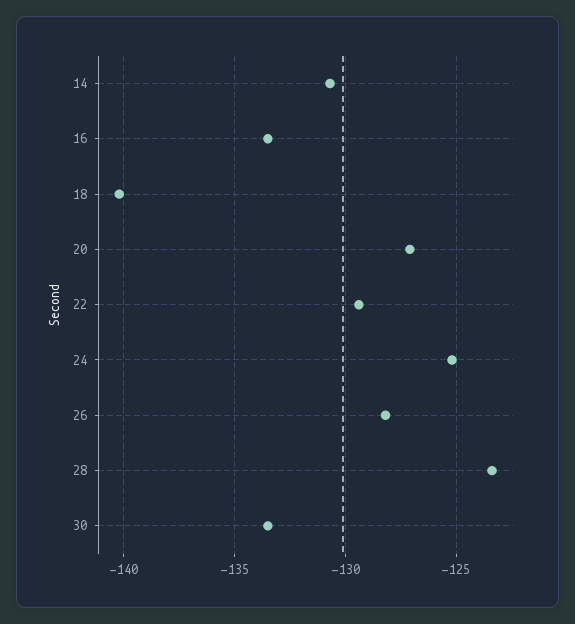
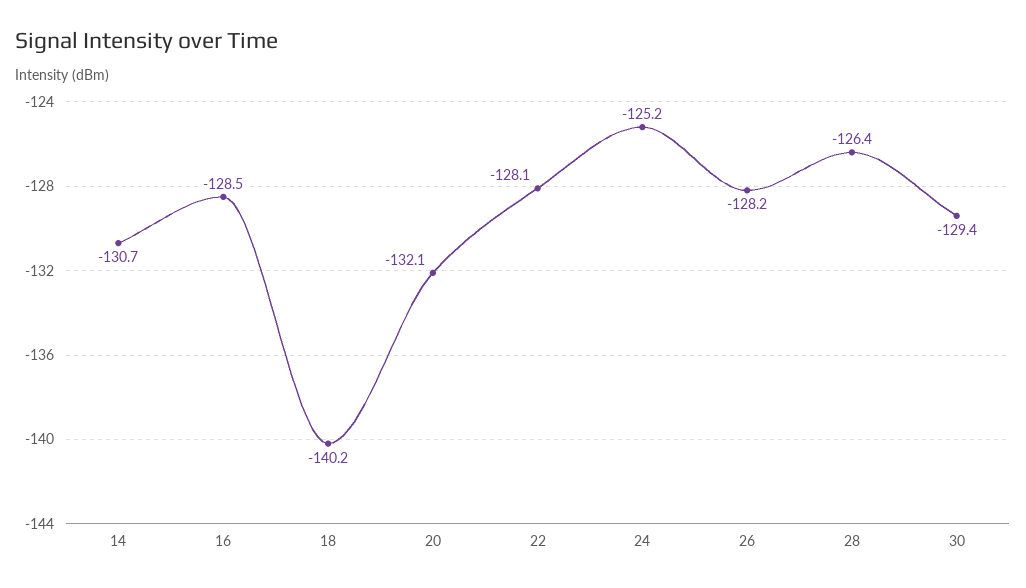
16: -133.5 -> -128.5
20: -127 -> -132.1
22: -129.5 -> -128.1
28: -123.5 -> -126.4
30: -133.5 -> -129.4

